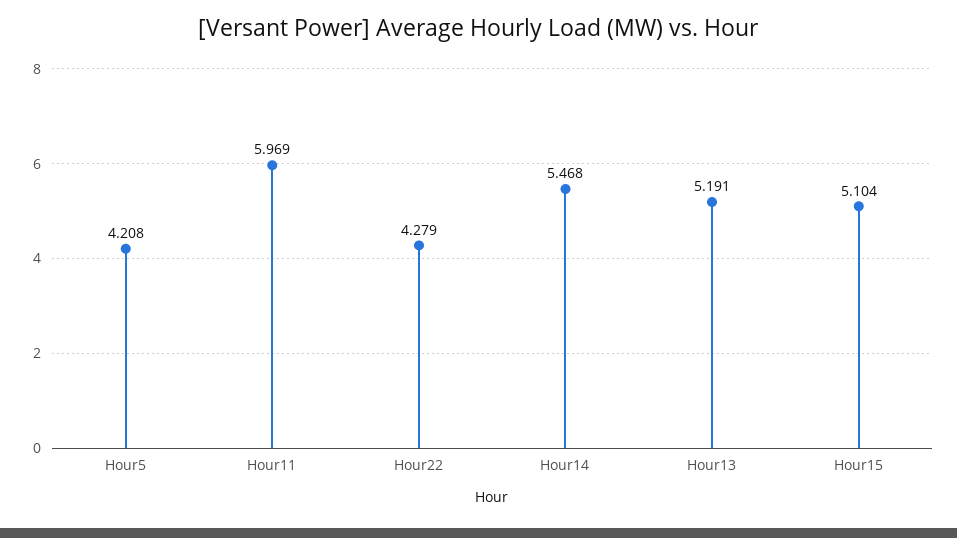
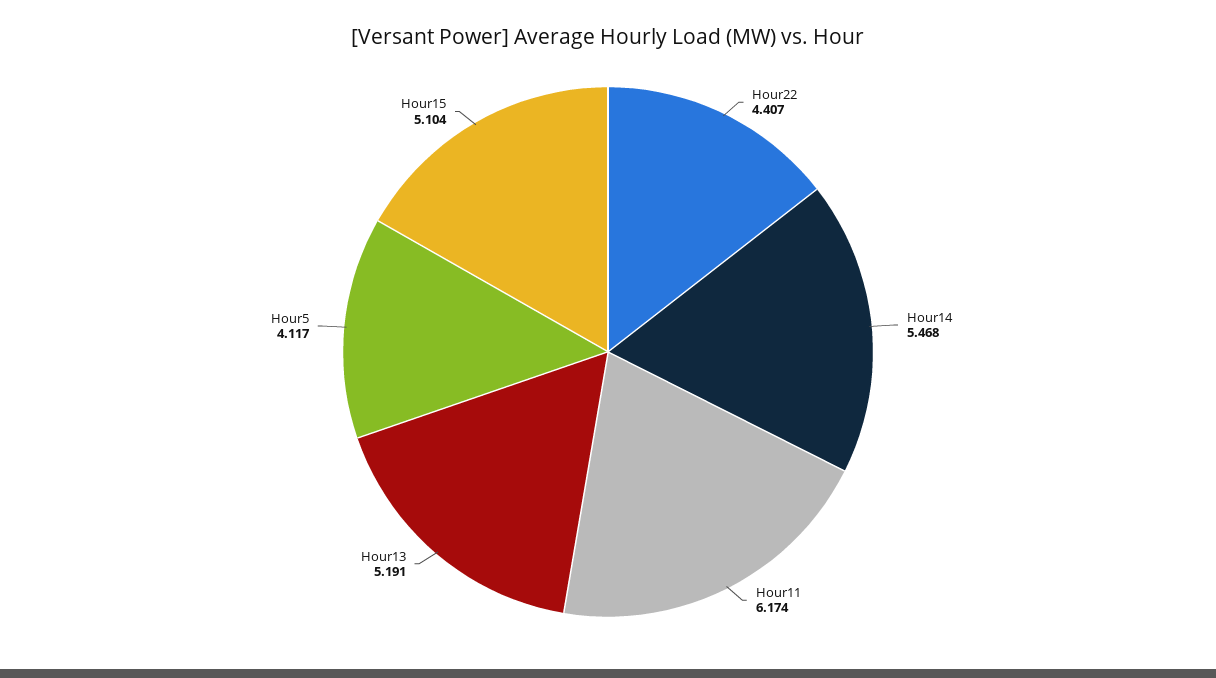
Hour5: 4.208 -> 4.117
Hour11: 5.969 -> 6.174
Hour22: 4.279 -> 4.407

